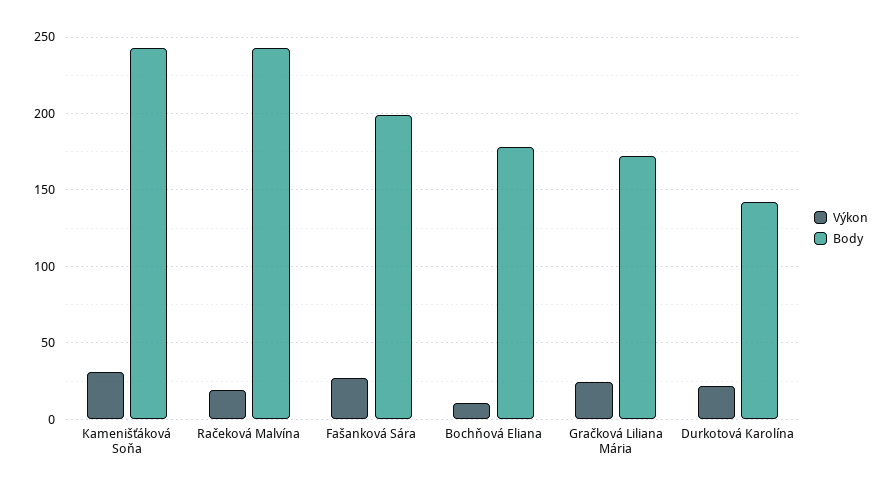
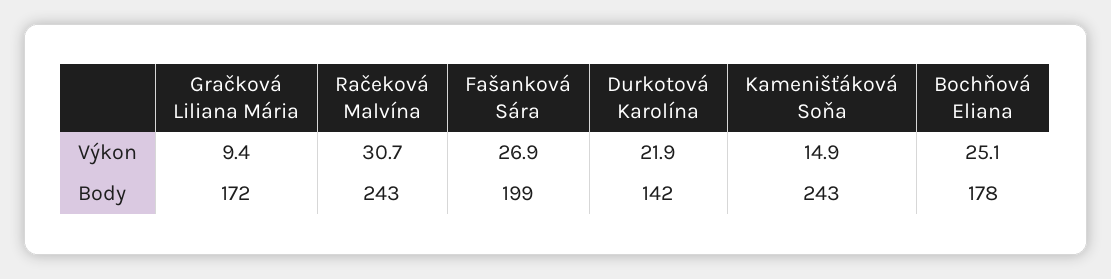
Výkon, Kamenišťáková Soňa: 30 -> 14.9
Výkon, Račeková Malvína: 20 -> 30.7
Výkon, Bochňová Eliana: 10 -> 25.1
Výkon, Gračková Liliana Mária: 25 -> 9.4

